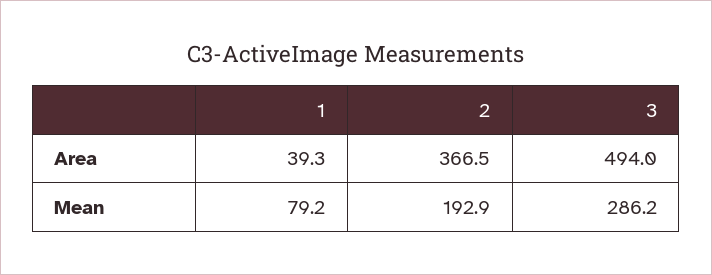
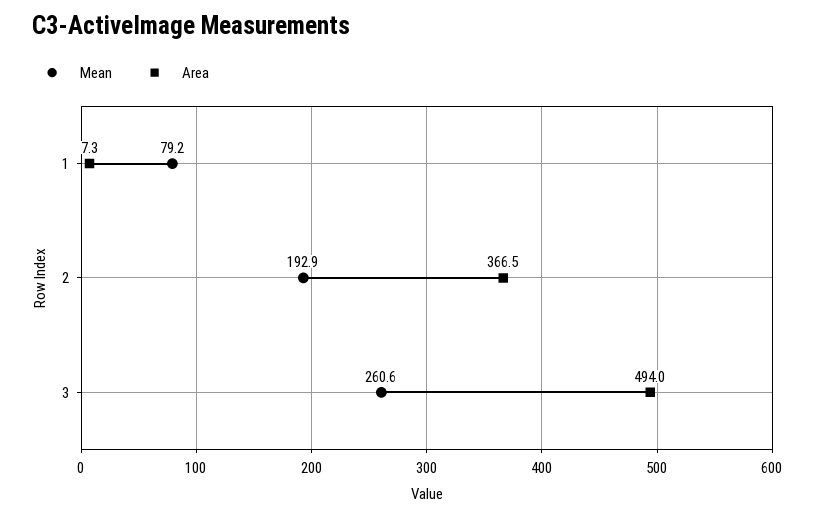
Area, 1: 39.3 -> 7.3
Mean, 3: 286.2 -> 260.6

